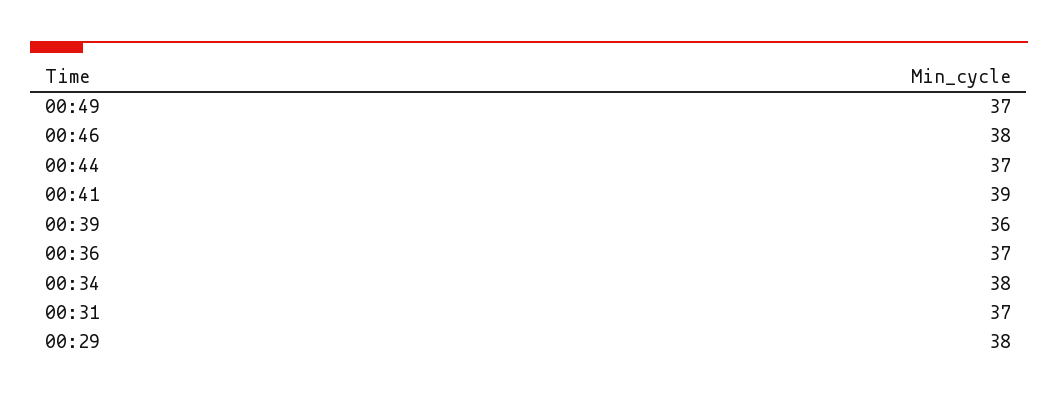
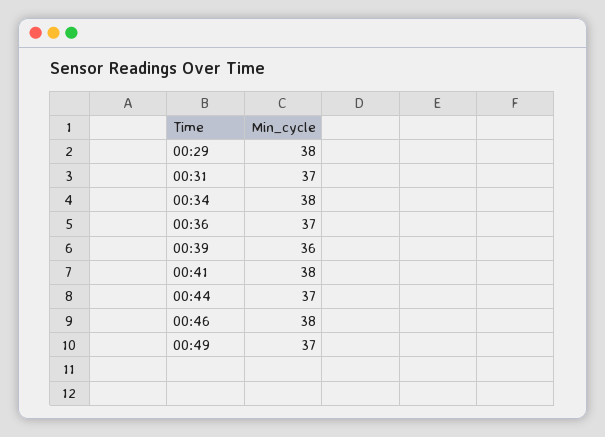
00:41: 39 -> 38

